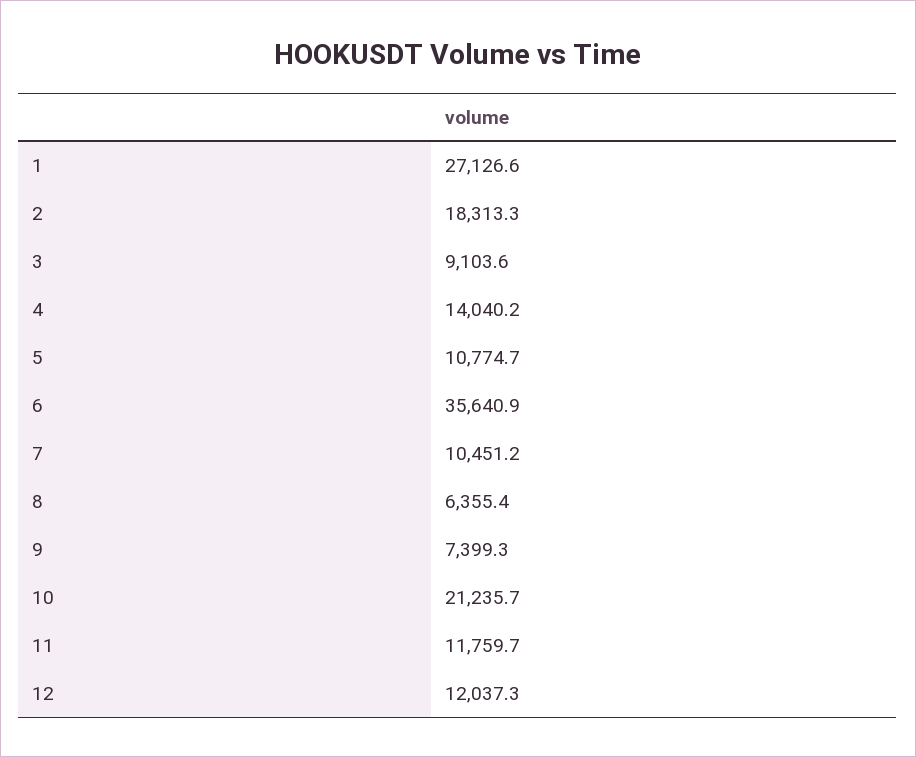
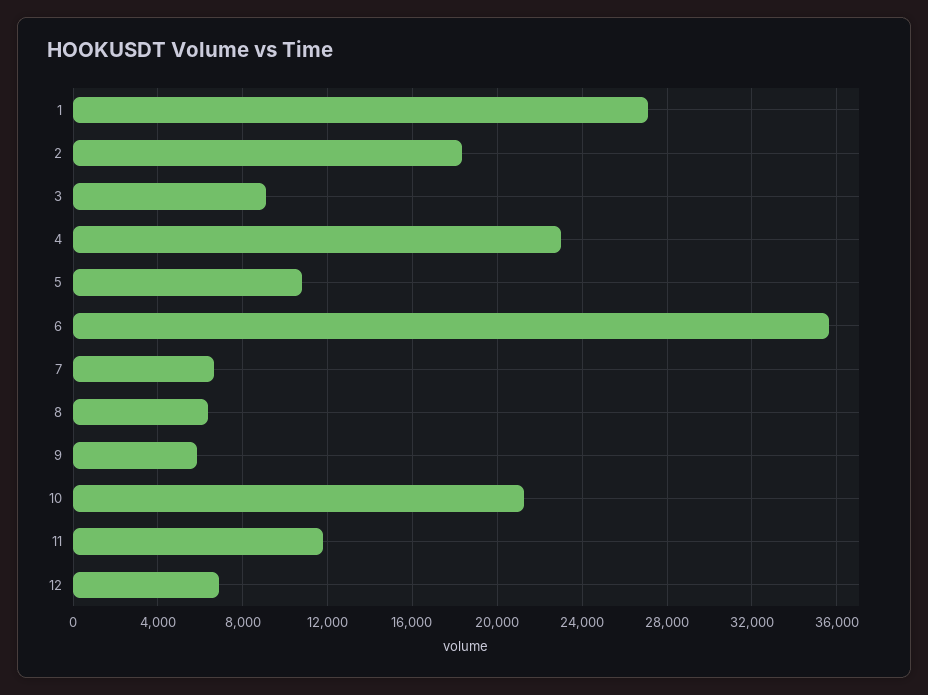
4: 14040.2 -> 23000
7: 10451.2 -> 6500
9: 7399.3 -> 6000
12: 12037.3 -> 7000

